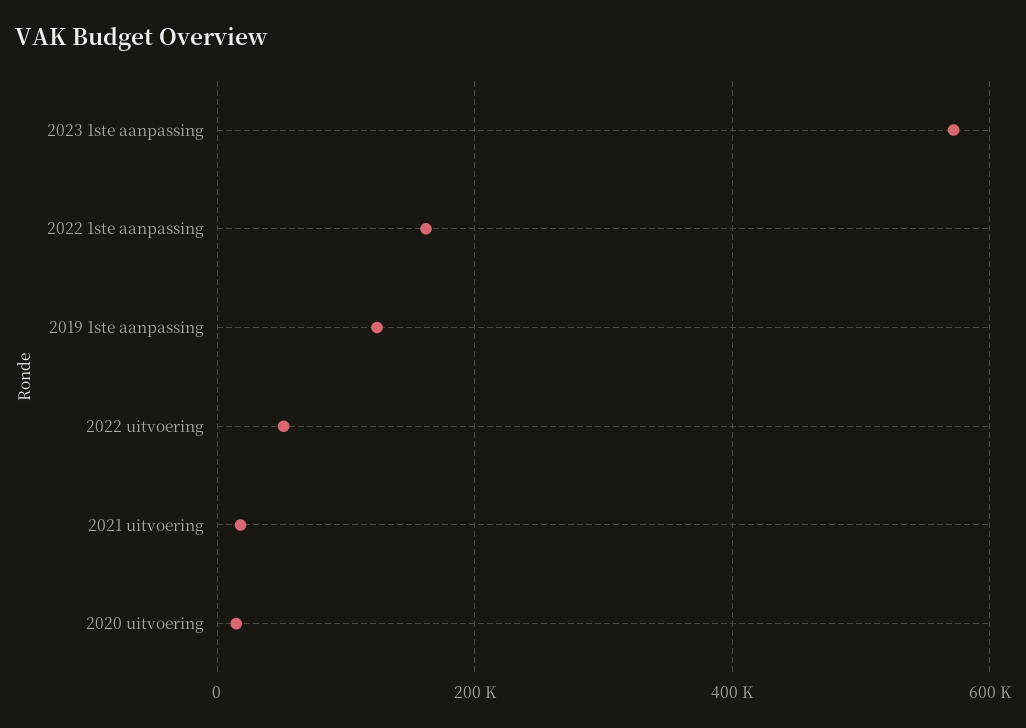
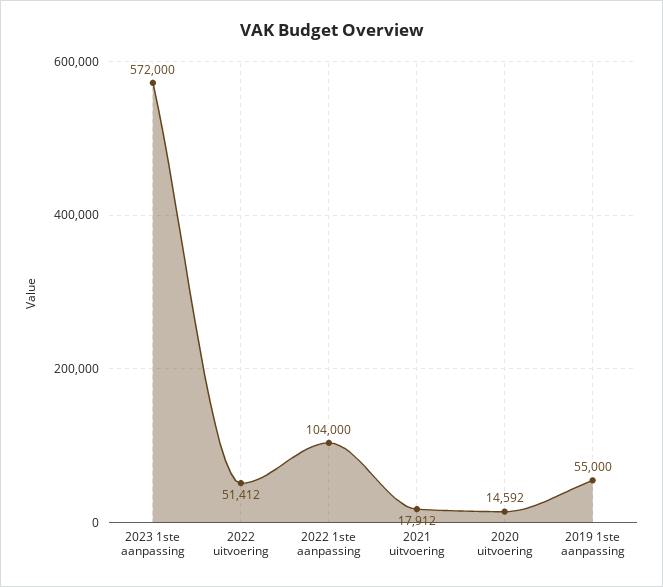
2022 1ste aanpassing: 160000 -> 104000
2019 1ste aanpassing: 120000 -> 55000

